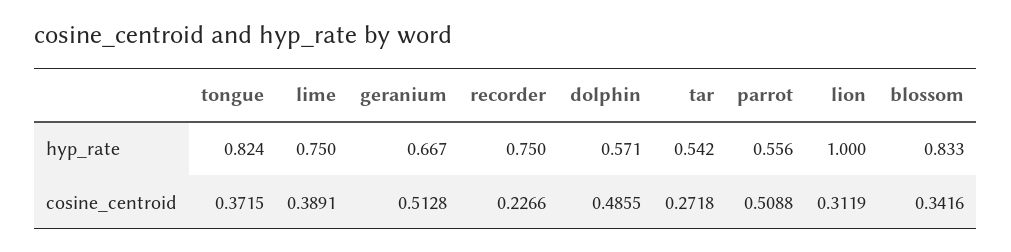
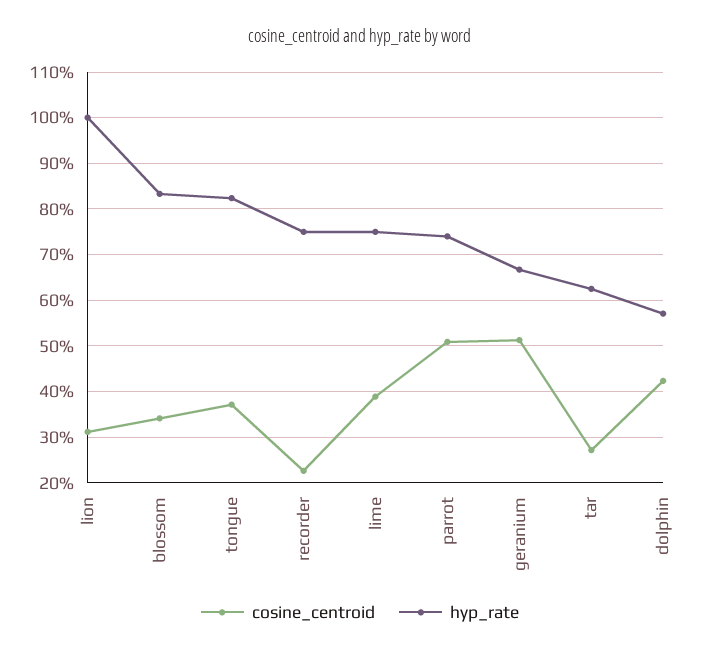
hyp_rate, tar: 0.542 -> 0.62
hyp_rate, parrot: 0.556 -> 0.74
cosine_centroid, dolphin: 0.4855 -> 0.42

